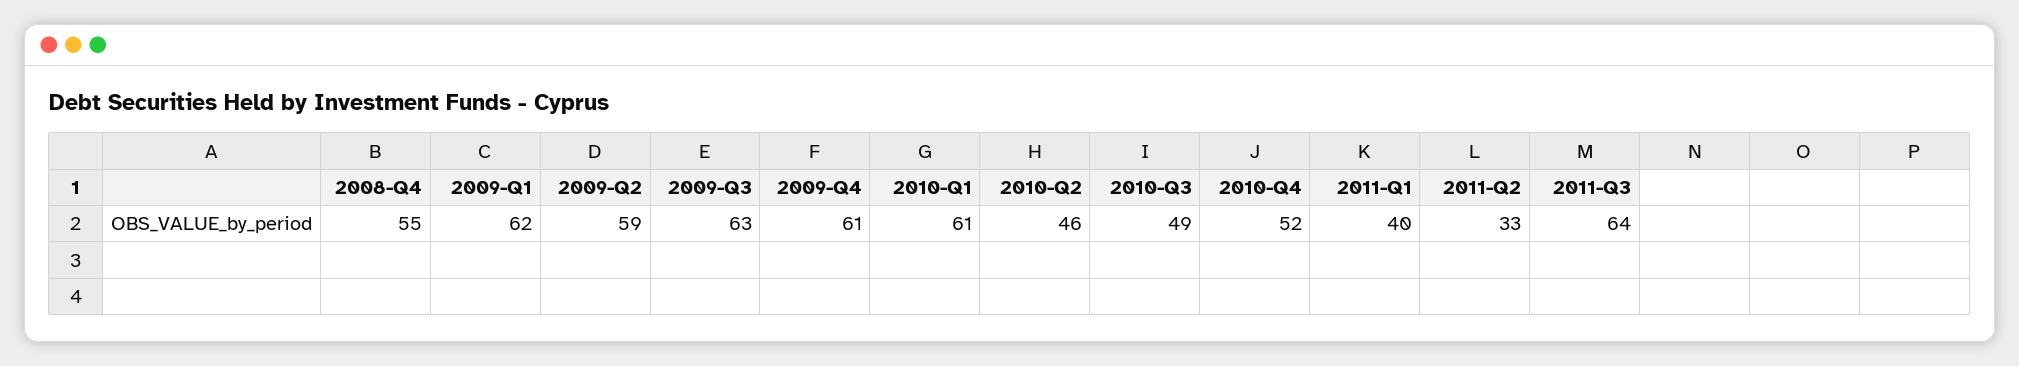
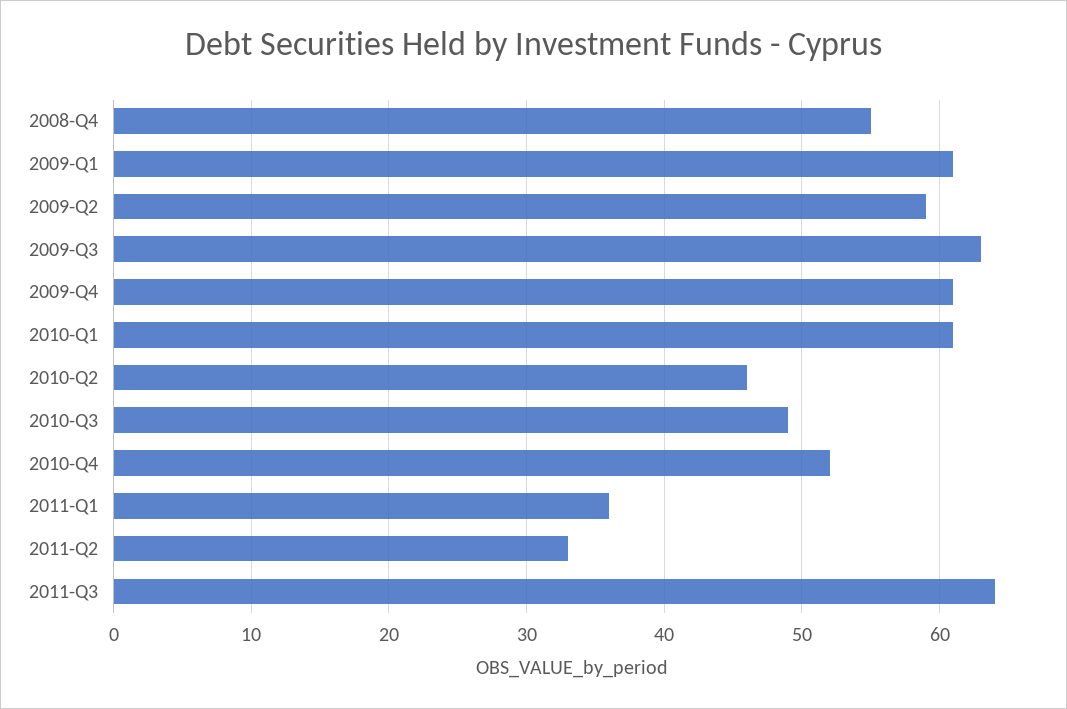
2009-Q1: 62 -> 61
2011-Q1: 40 -> 36

